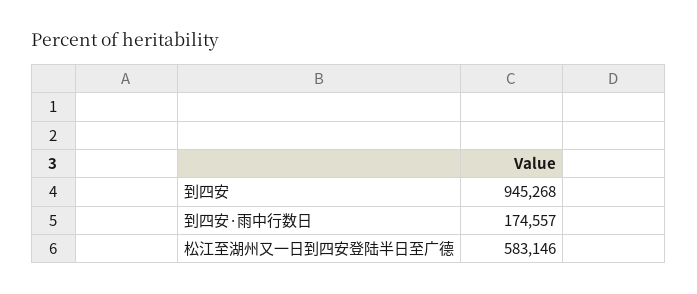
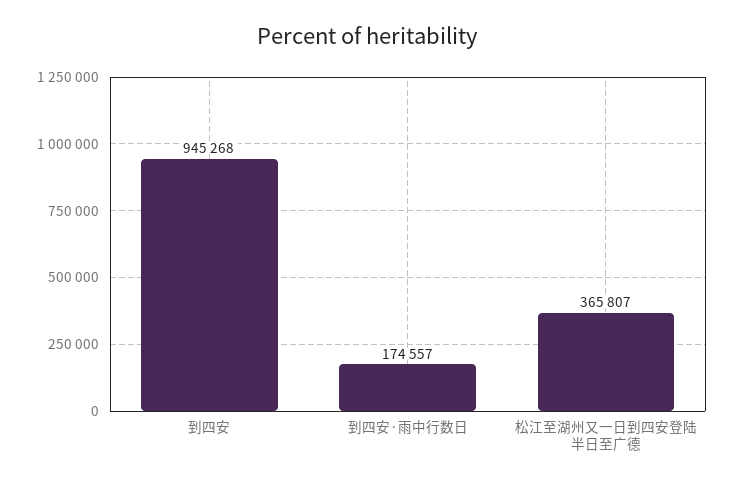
松江至湖州又一日到四安登陆半日至广德: 583146 -> 365807

